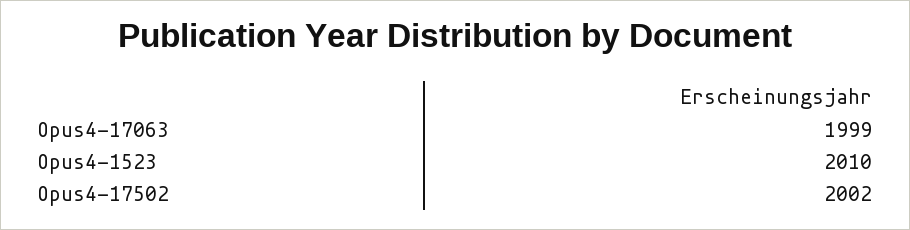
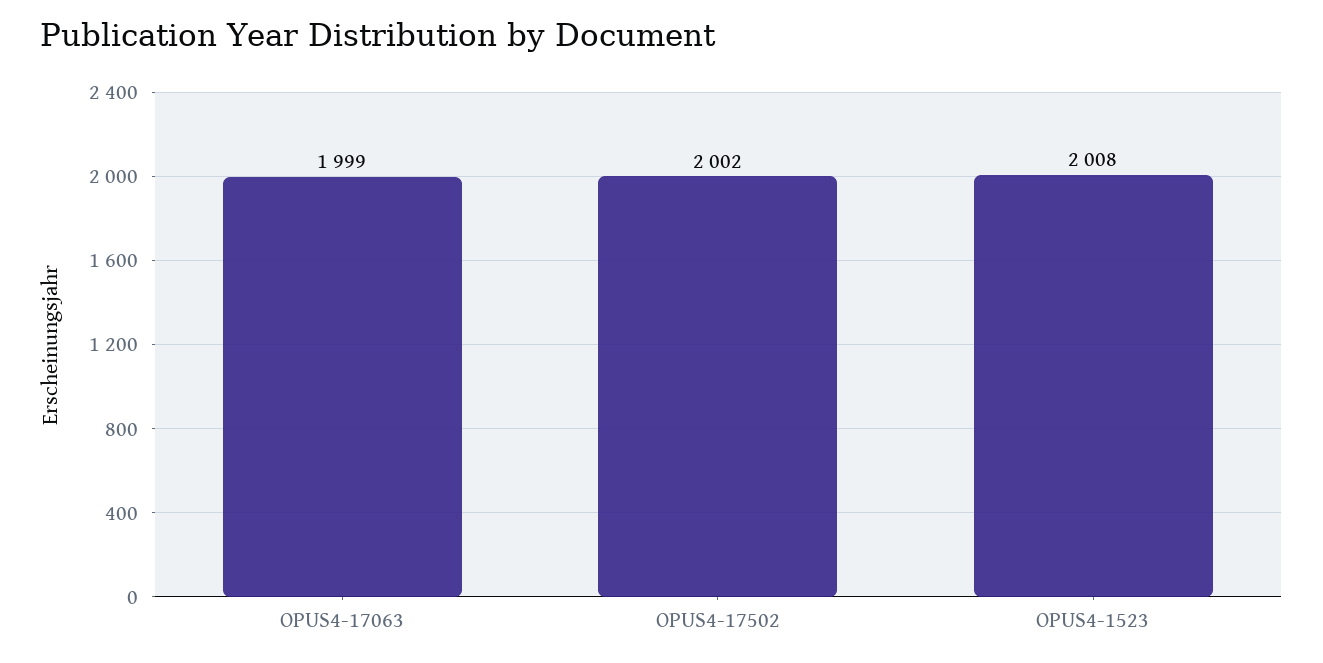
Opus4-1523: 2010 -> 2008

